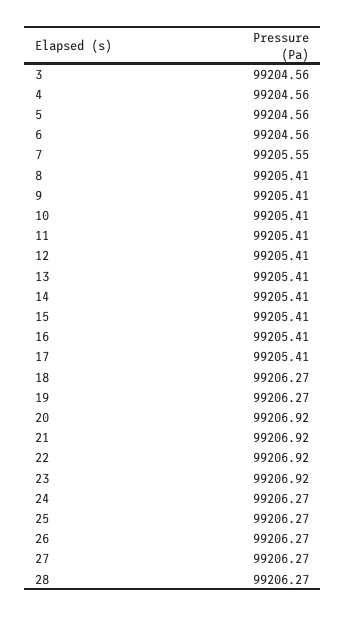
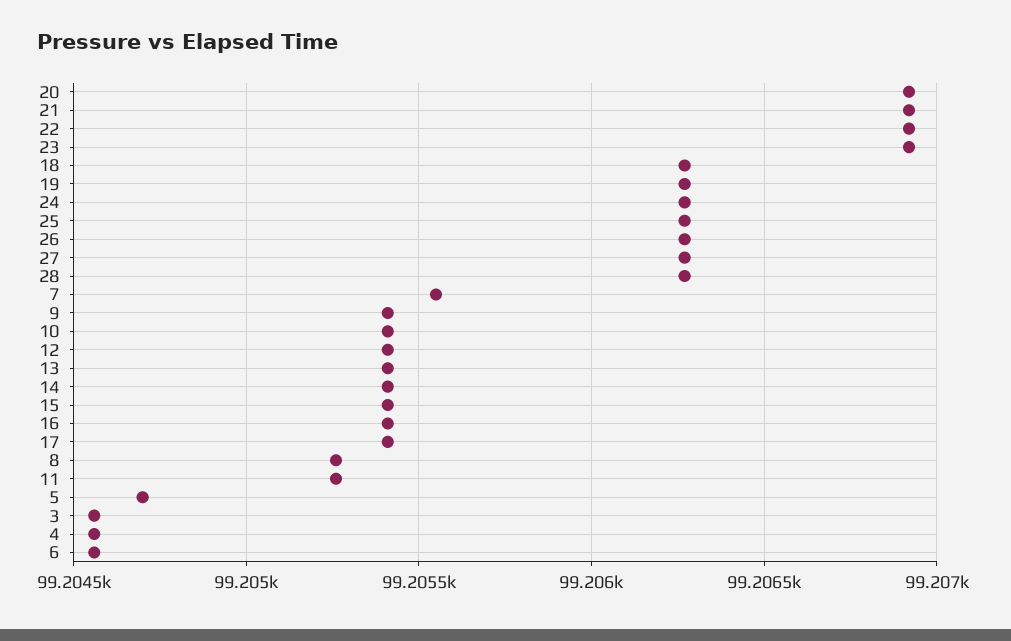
5: 99204.56 -> 99204.7
8: 99205.41 -> 99205.25
11: 99205.41 -> 99205.25

